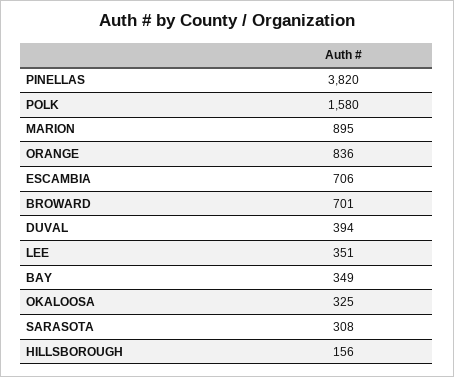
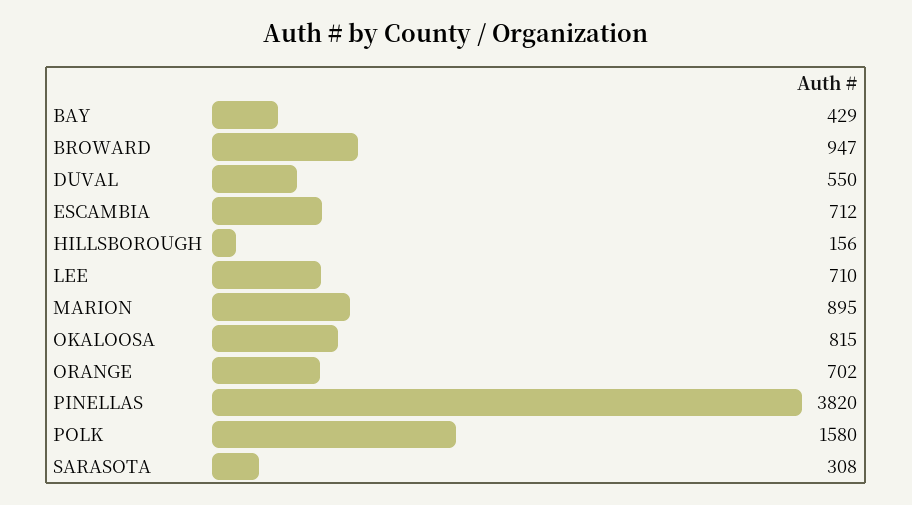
ORANGE: 836 -> 702
ESCAMBIA: 706 -> 712
BROWARD: 701 -> 947
DUVAL: 394 -> 550
LEE: 351 -> 710
BAY: 349 -> 429
OKALOOSA: 325 -> 815

